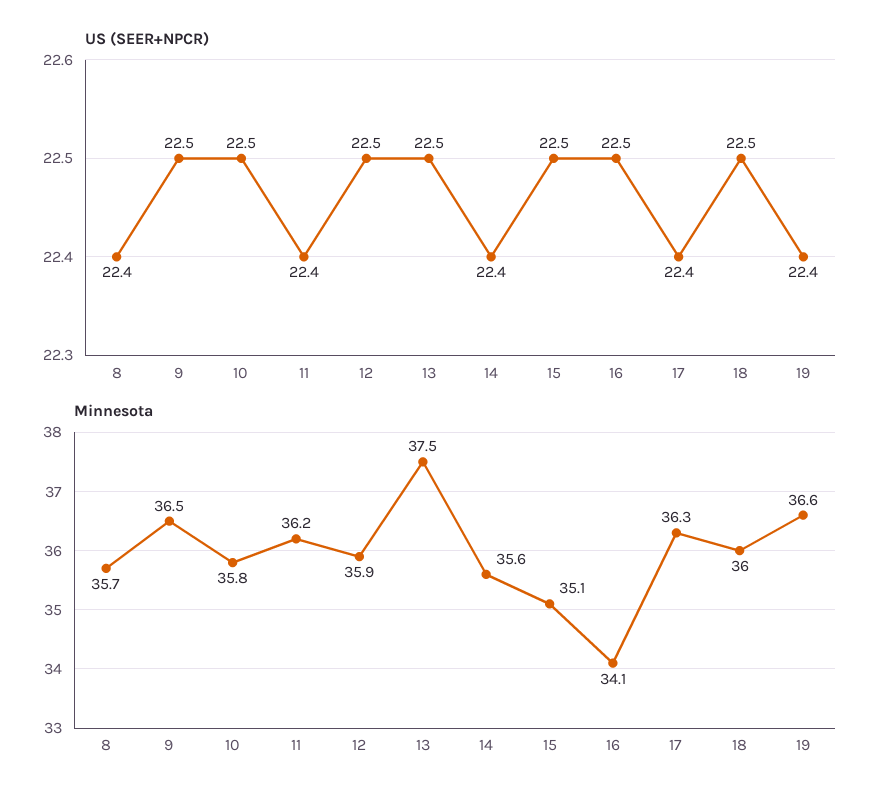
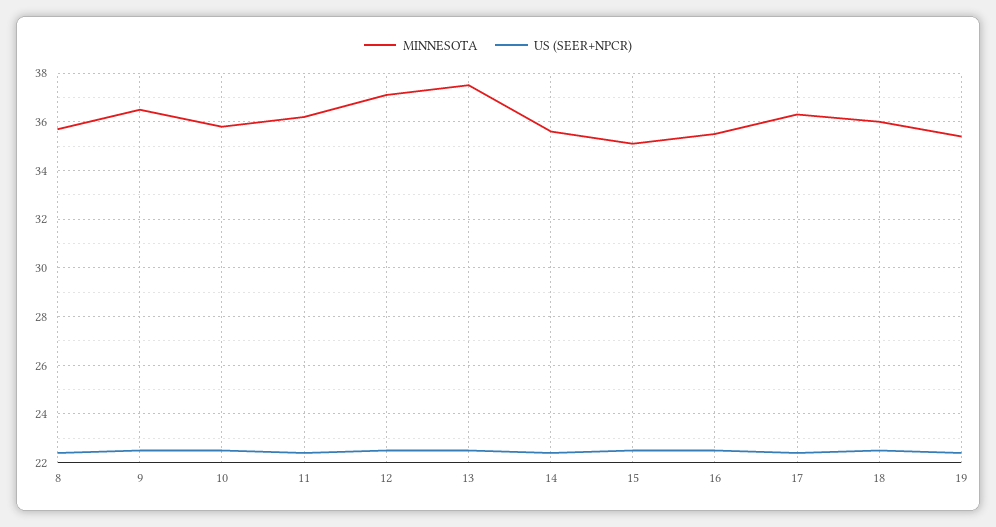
Minnesota, 12: 35.9 -> 37
Minnesota, 16: 34.1 -> 35.5
Minnesota, 19: 36.6 -> 35.5

